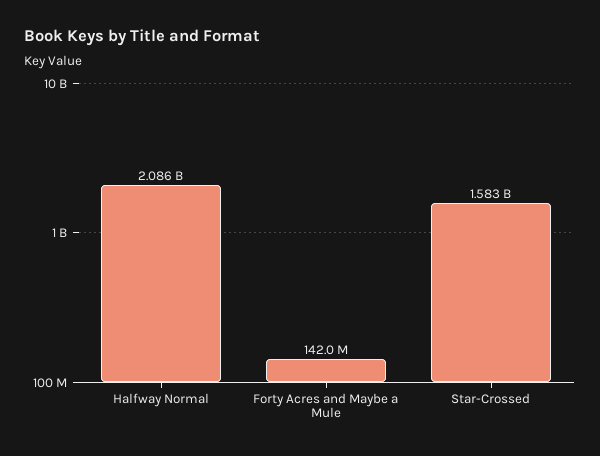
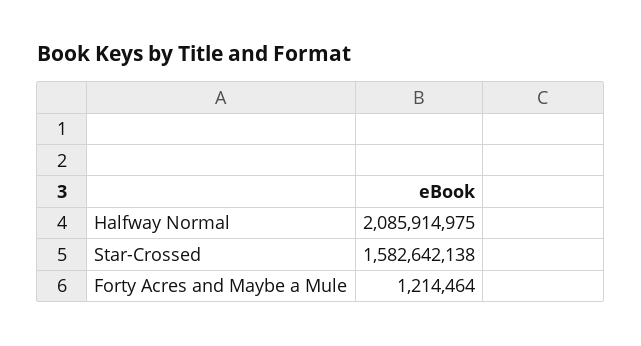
Forty Acres and Maybe a Mule: 142000000 -> 1214464

